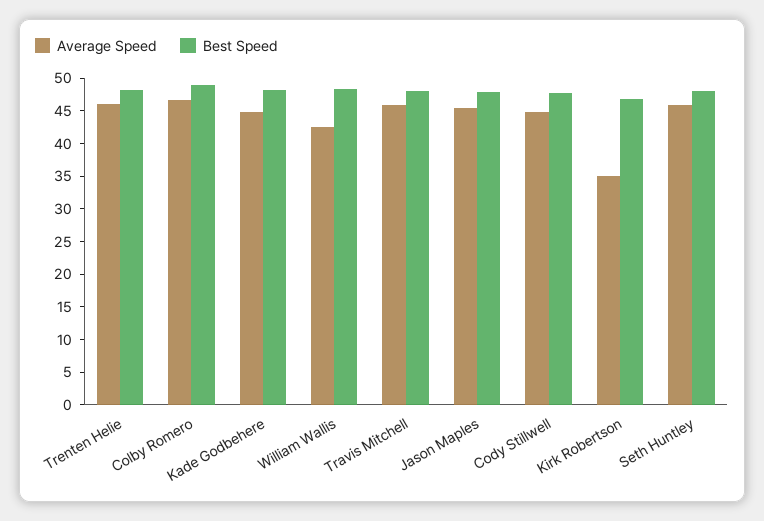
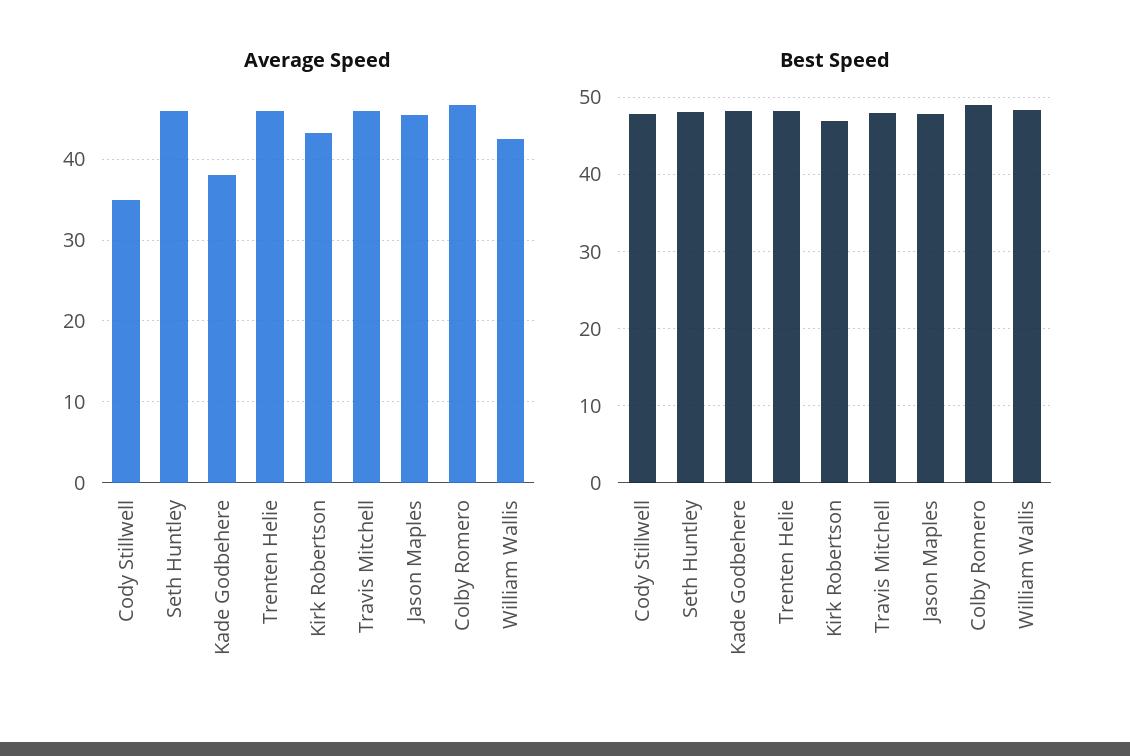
Average Speed, Kade Godbehere: 45 -> 38
Average Speed, Cody Stillwell: 45 -> 35
Average Speed, Kirk Robertson: 35 -> 43

